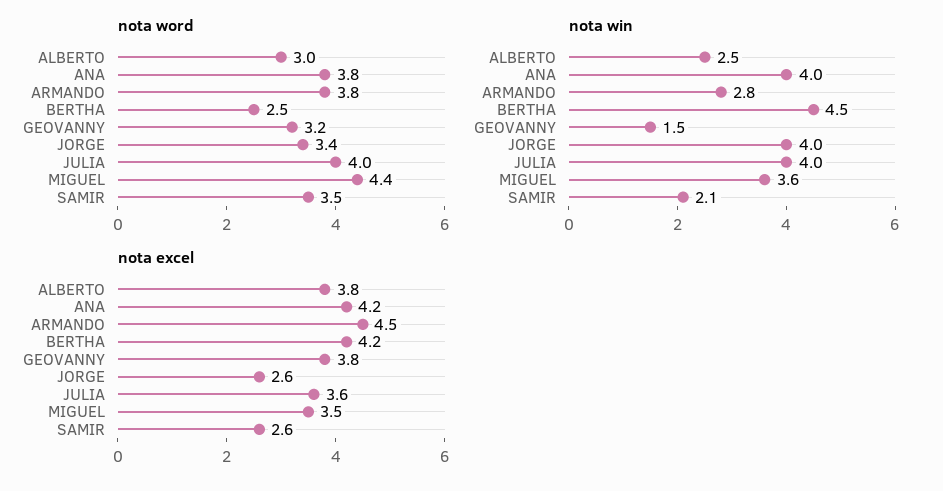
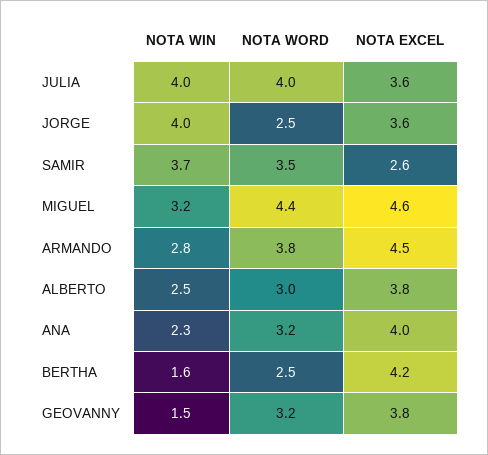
nota word, ANA: 3.8 -> 3.2
nota word, JORGE: 3.4 -> 2.5
nota win, ANA: 4 -> 2.3
nota win, BERTHA: 4.5 -> 1.6
nota win, MIGUEL: 3.6 -> 3.2
nota win, SAMIR: 2.1 -> 3.7
nota excel, ANA: 4.2 -> 4
nota excel, JORGE: 2.6 -> 3.6
nota excel, MIGUEL: 3.5 -> 4.6

